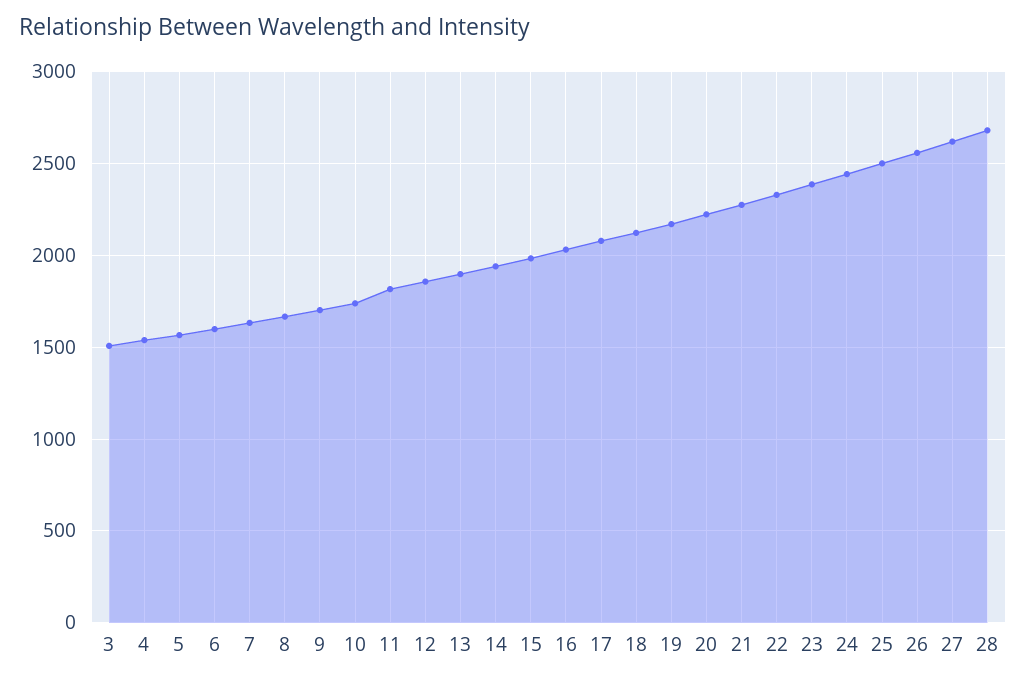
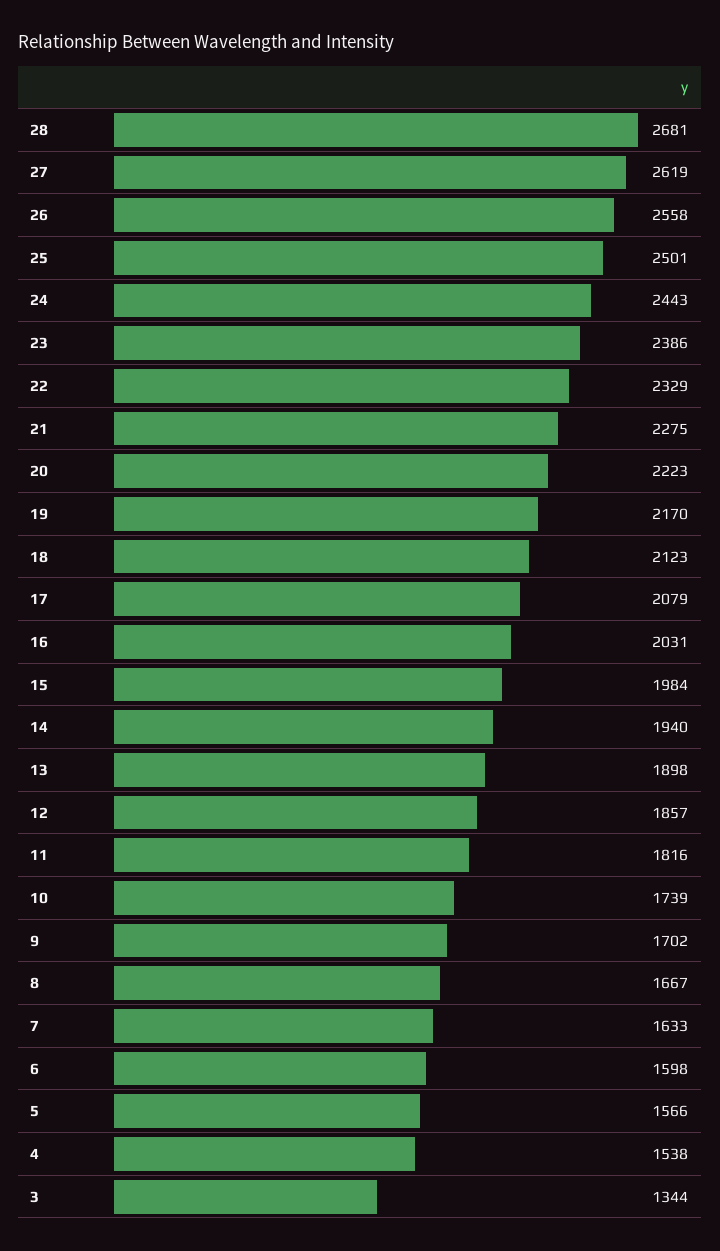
3: 1500 -> 1344

